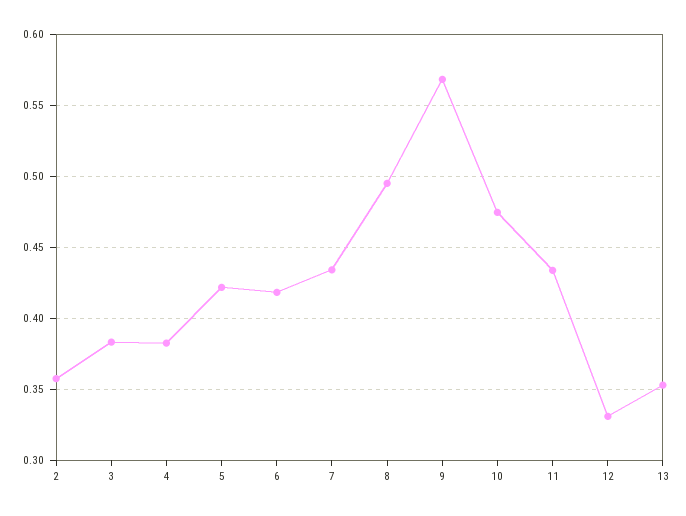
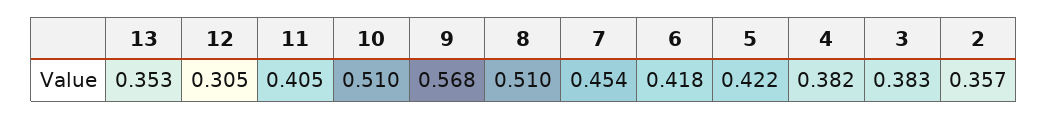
7: 0.435 -> 0.454
8: 0.495 -> 0.51
10: 0.475 -> 0.51
11: 0.435 -> 0.405
12: 0.33 -> 0.305

